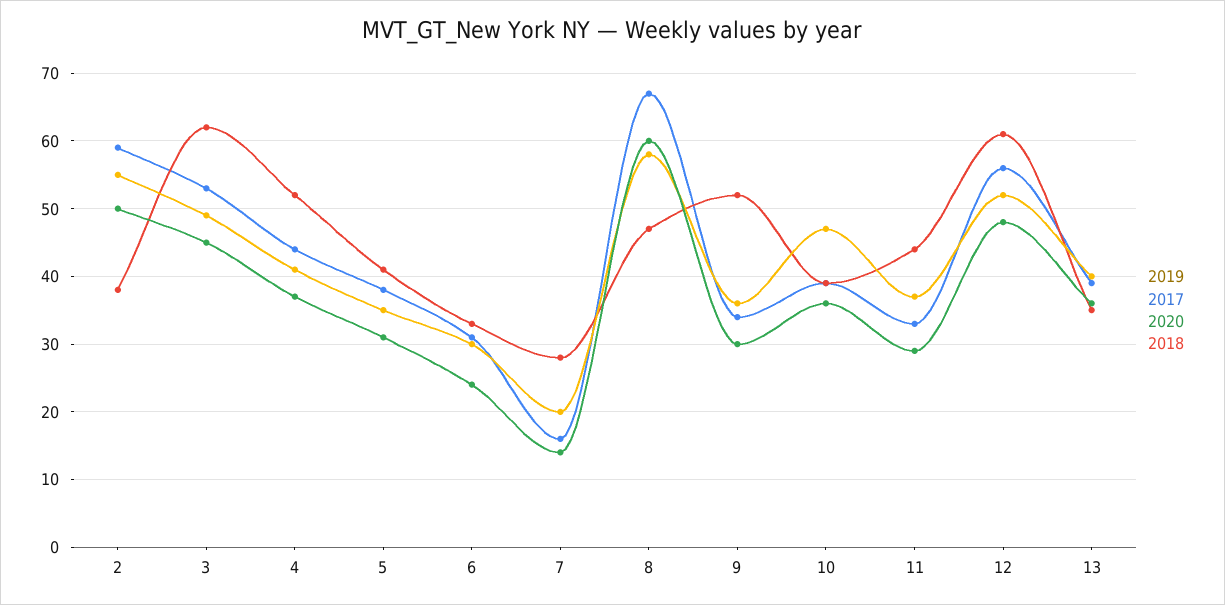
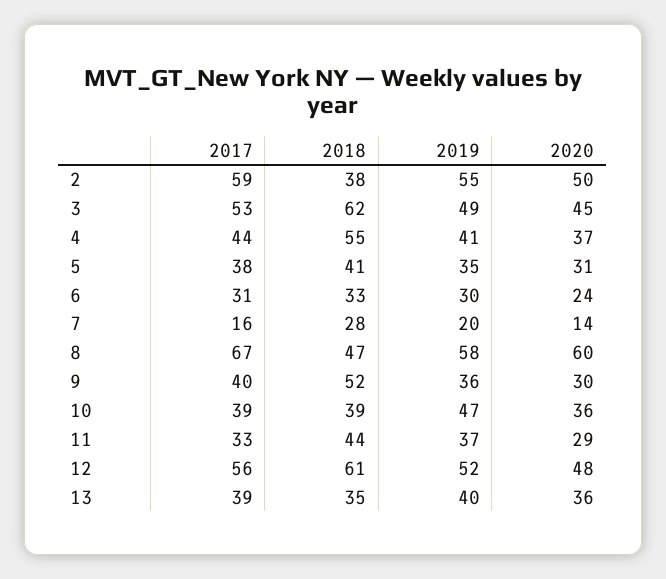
2018, 4: 52 -> 55
2017, 9: 34 -> 40

